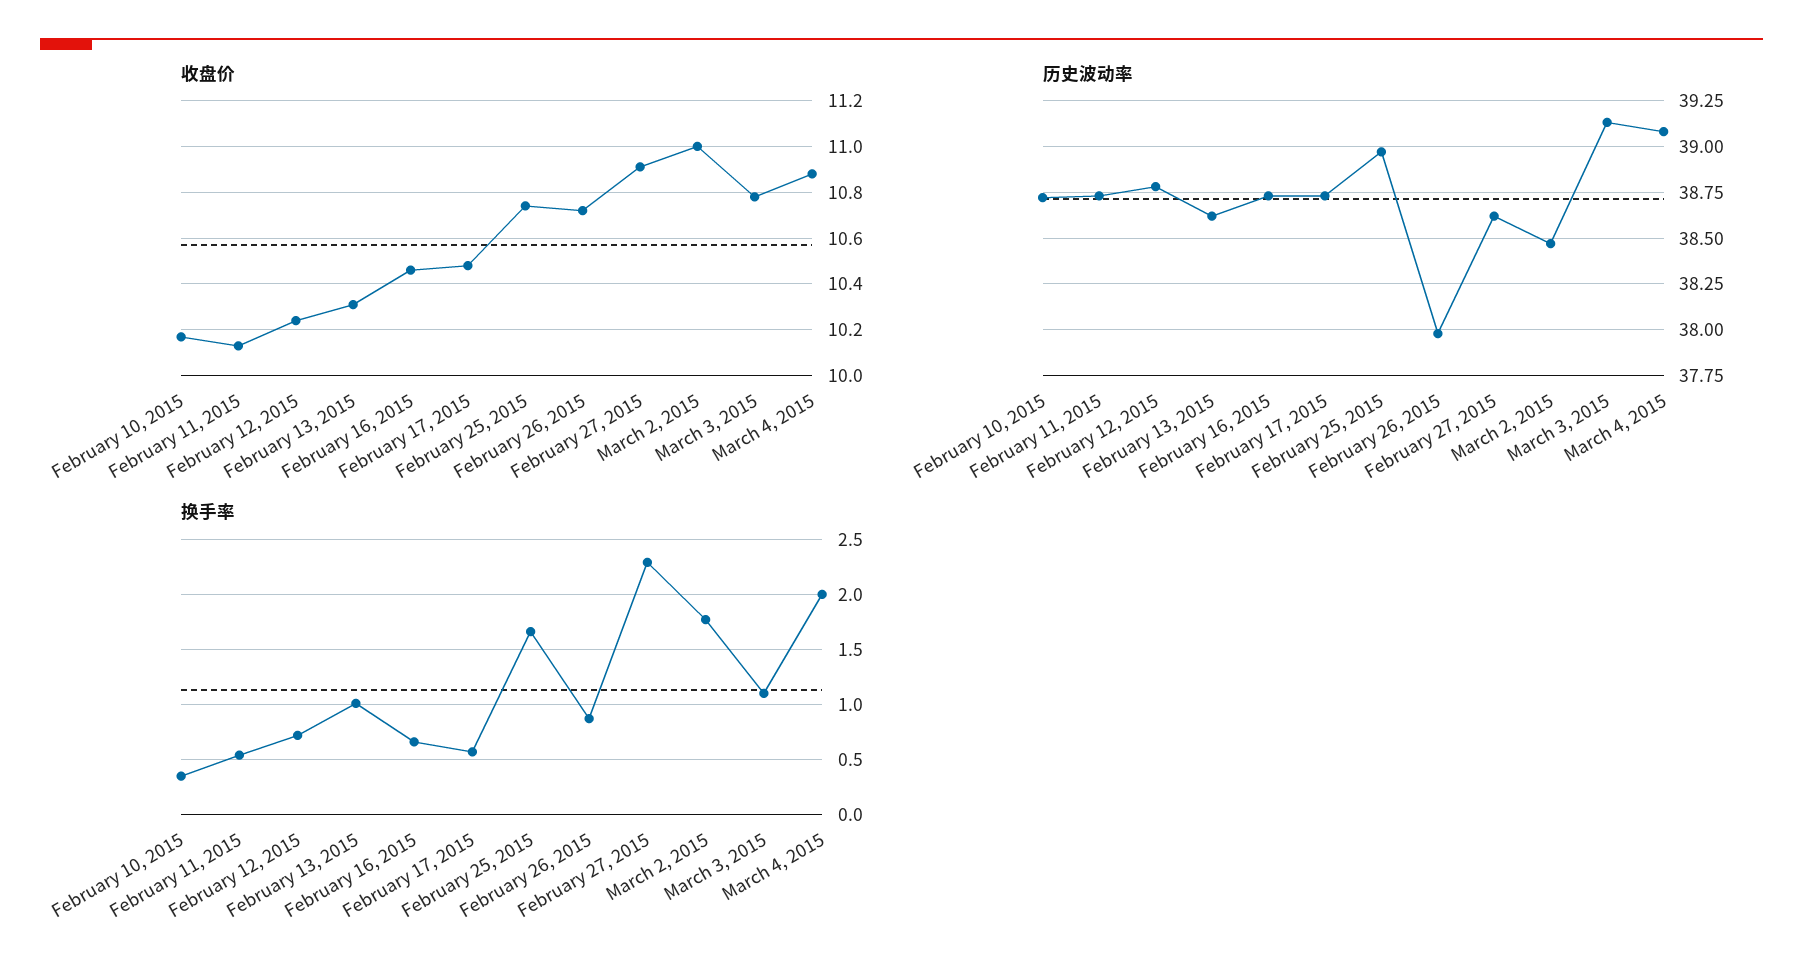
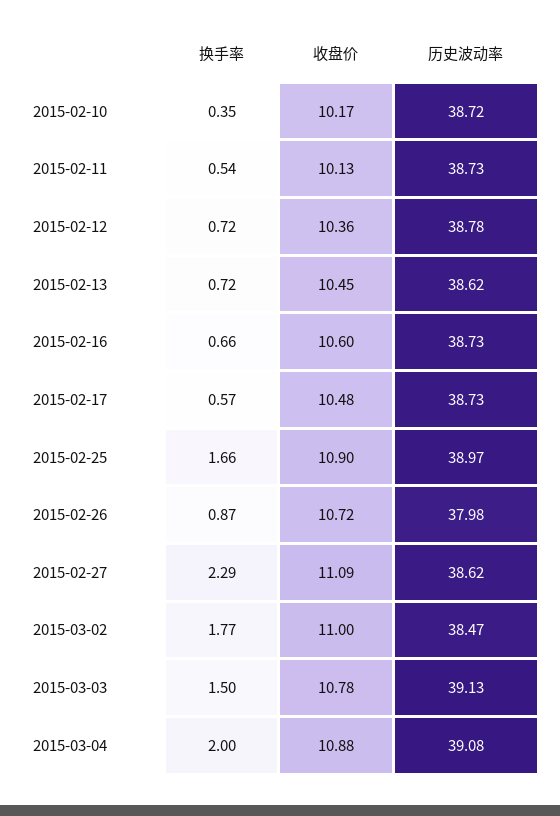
收盘价, February 12, 2015: 10.25 -> 10.36
收盘价, February 13, 2015: 10.3 -> 10.45
收盘价, February 16, 2015: 10.45 -> 10.6
收盘价, February 25, 2015: 10.75 -> 10.9
收盘价, February 27, 2015: 10.9 -> 11.09
换手率, February 13, 2015: 1 -> 0.72
换手率, March 3, 2015: 1.1 -> 1.5

